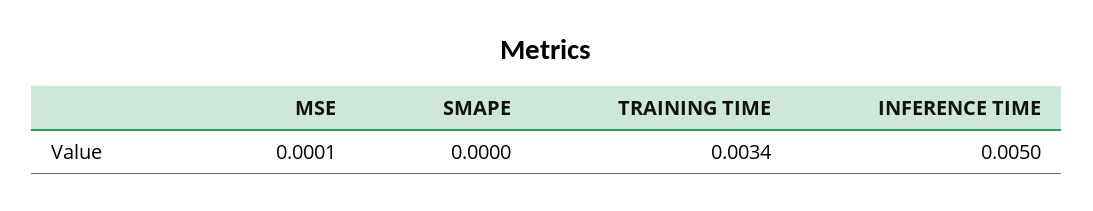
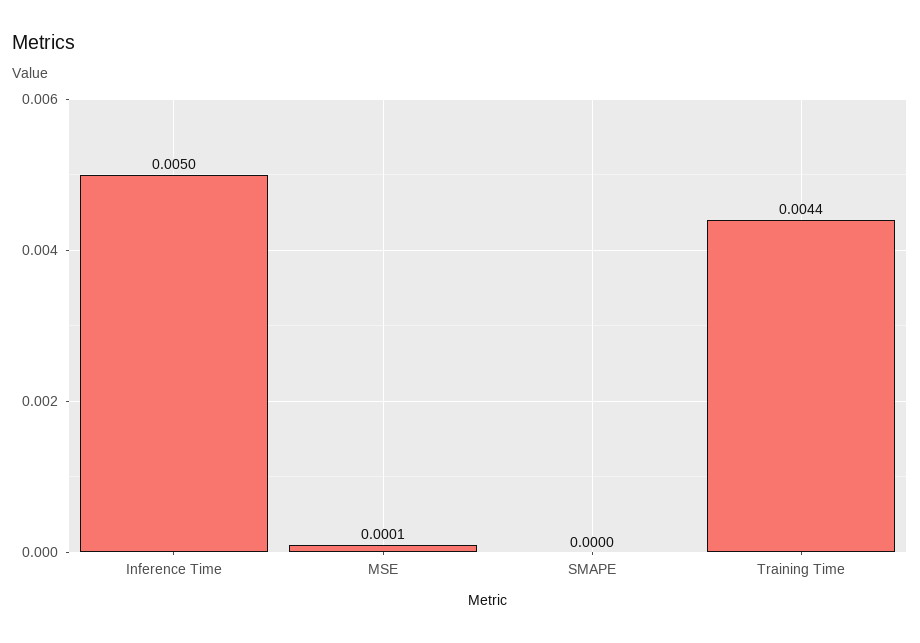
TRAINING TIME: 0.0034 -> 0.0044

